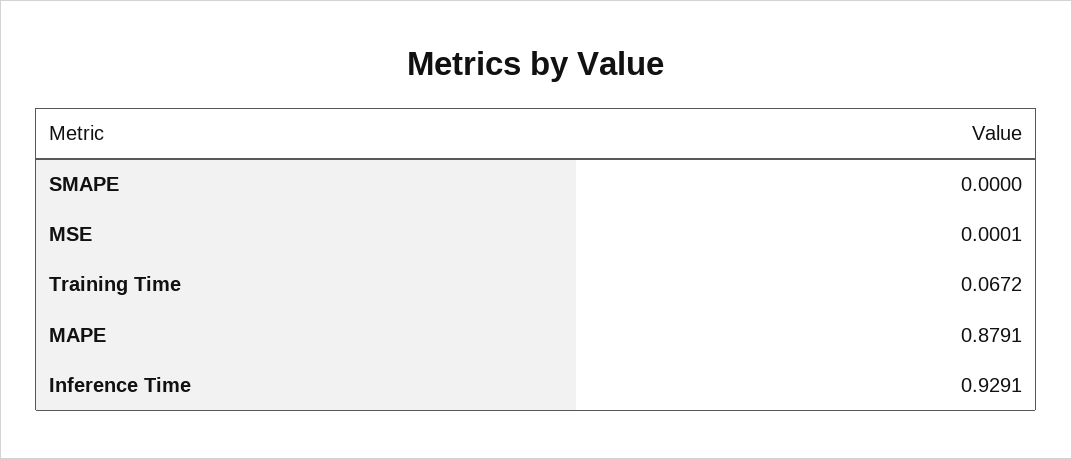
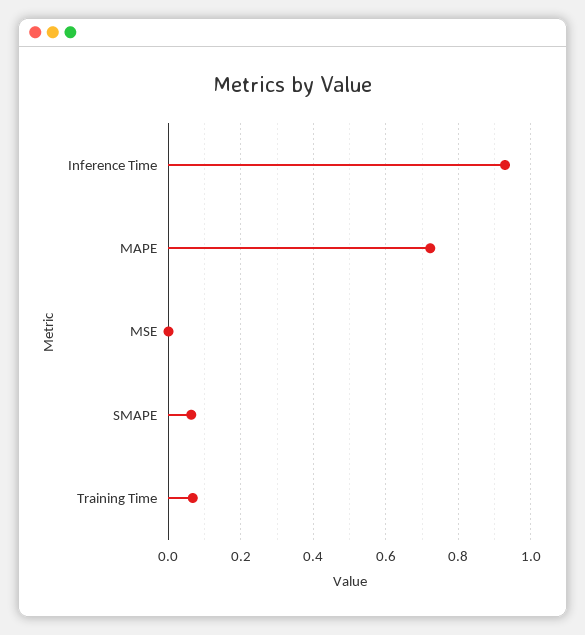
SMAPE: 0 -> 0.06
MAPE: 0.8791 -> 0.72

